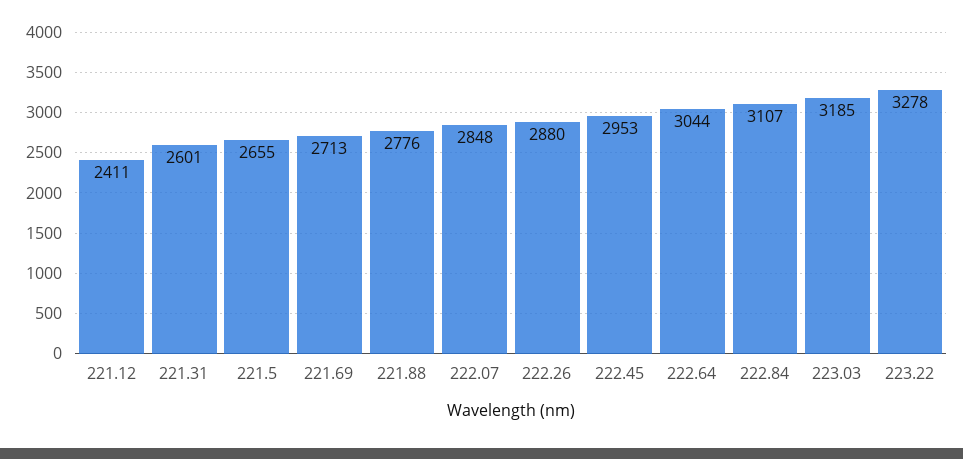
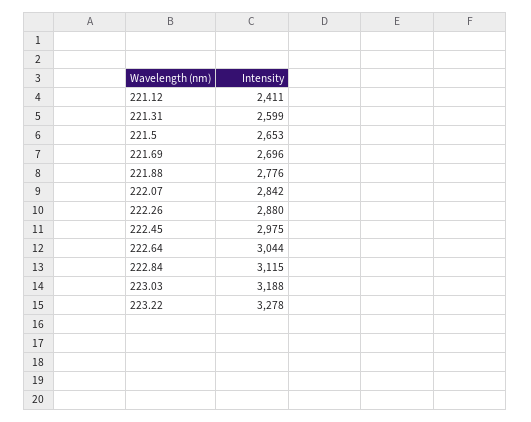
221.31: 2601 -> 2599
221.5: 2655 -> 2653
221.69: 2713 -> 2696
222.07: 2848 -> 2842
222.45: 2953 -> 2975
222.84: 3107 -> 3115
223.03: 3185 -> 3188

